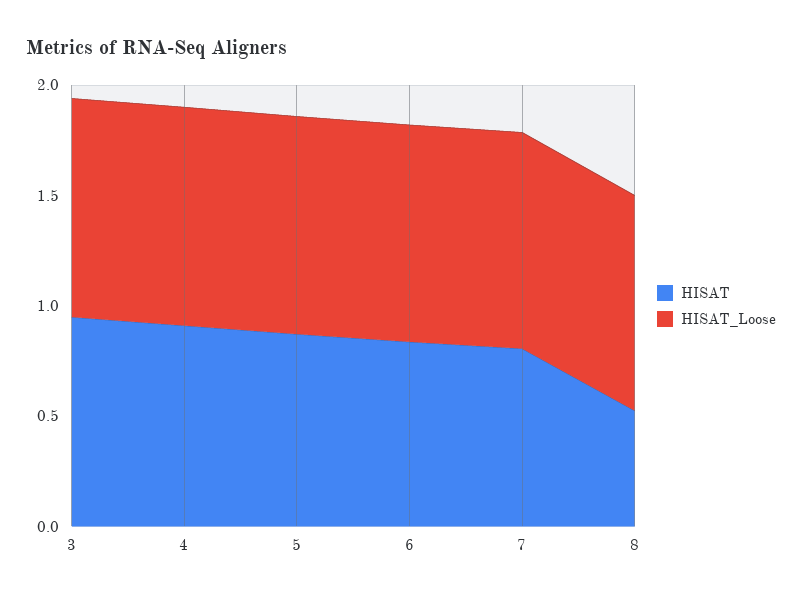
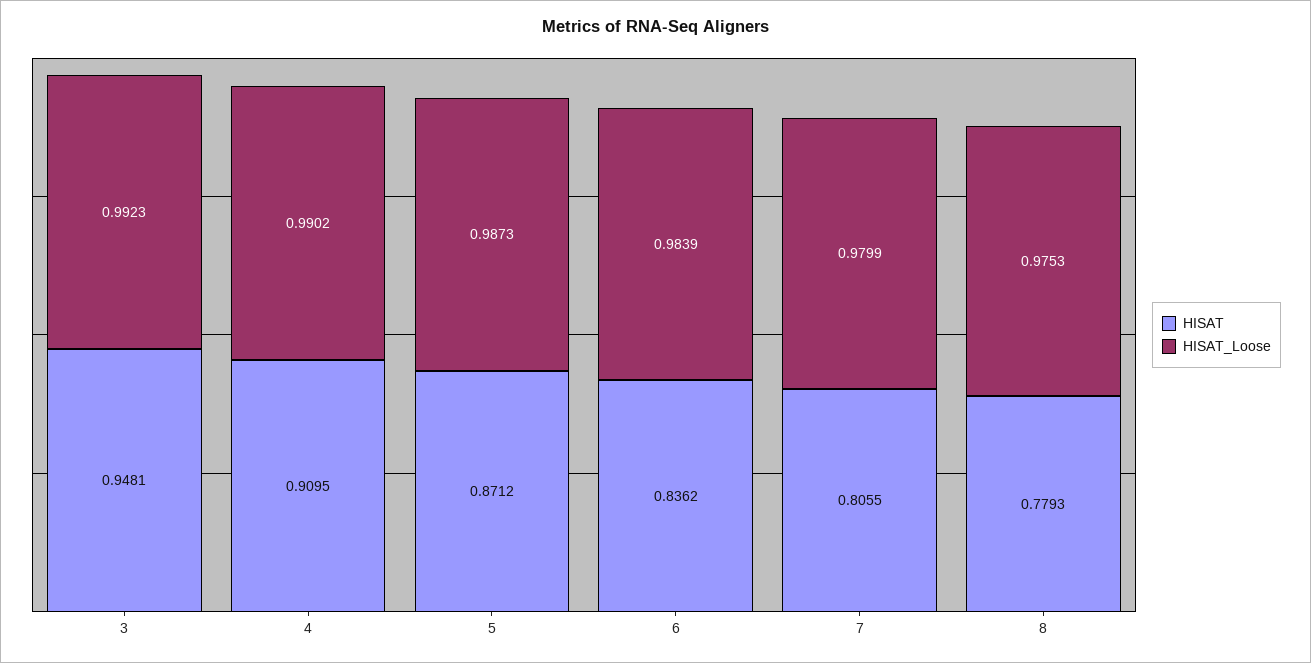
HISAT, 8: 0.5 -> 0.7793

